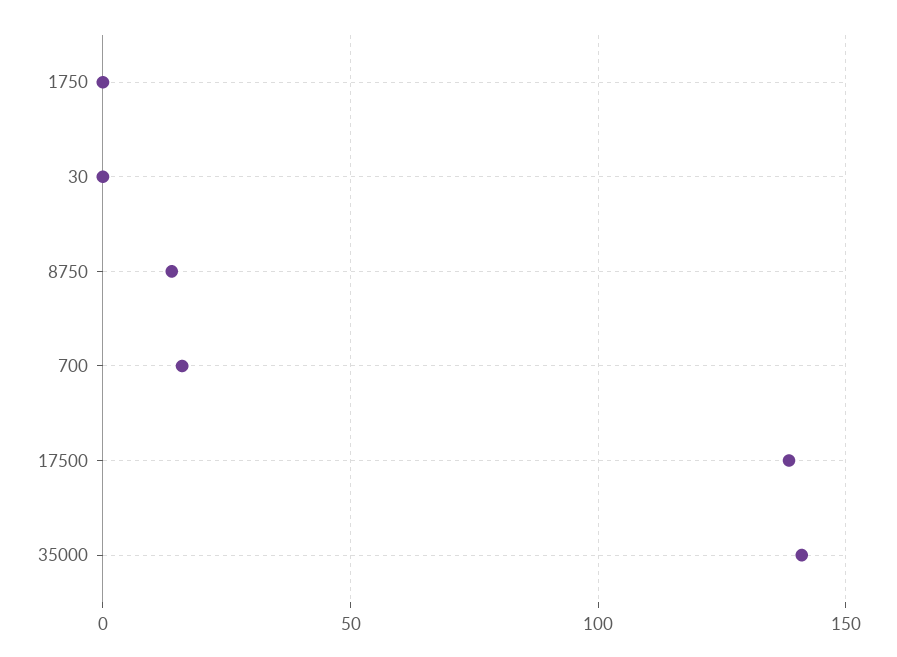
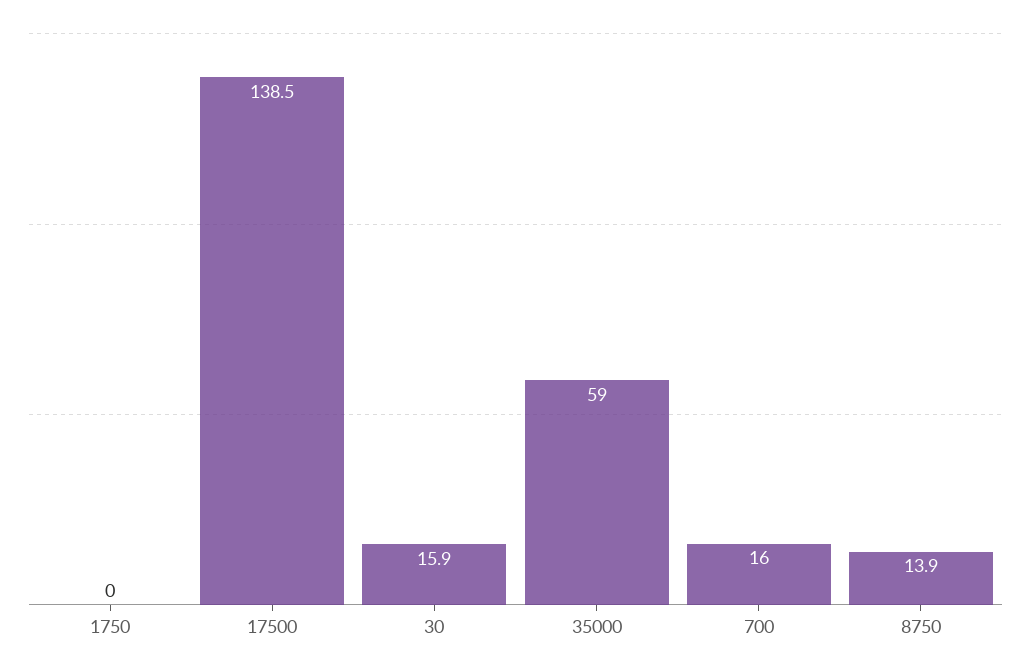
30: 0 -> 15.9
35000: 140 -> 59

